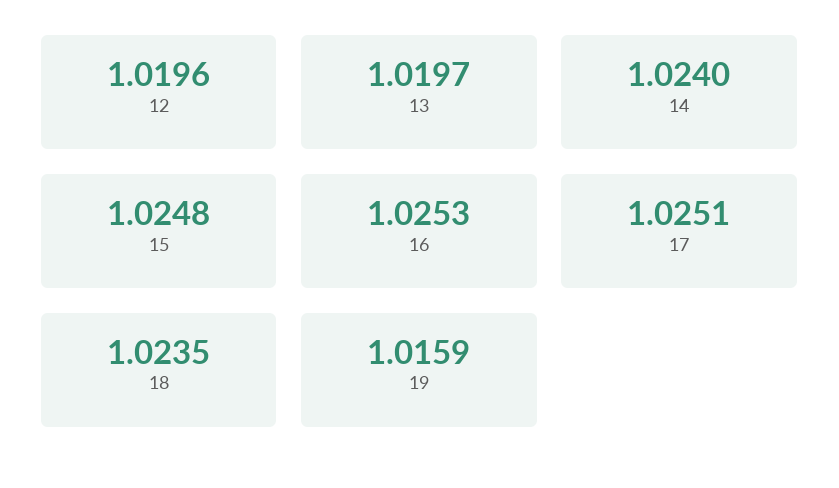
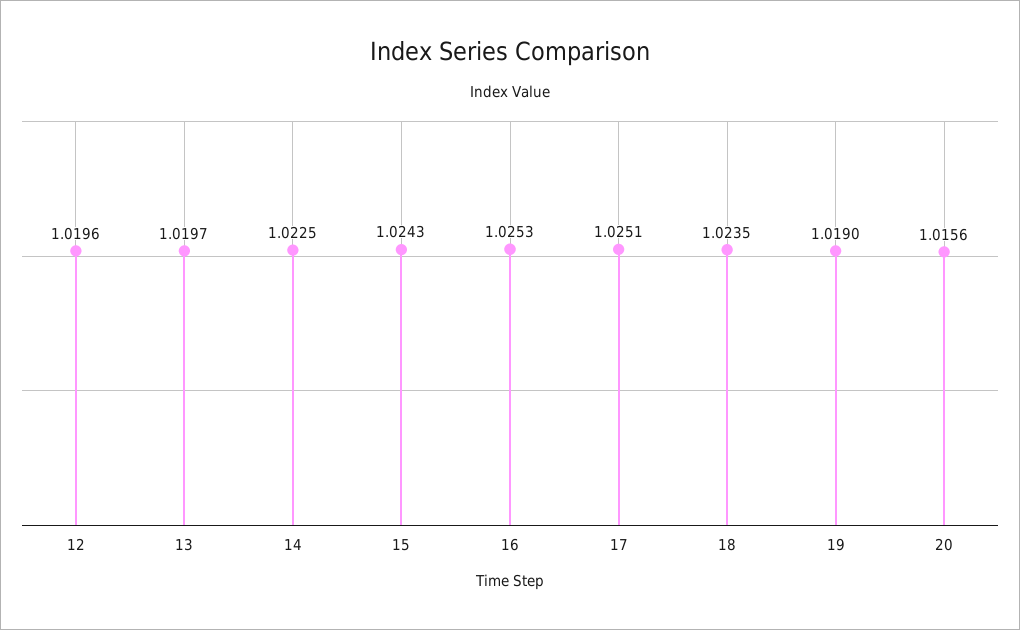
14: 1.024 -> 1.0225
15: 1.0248 -> 1.0243
19: 1.0159 -> 1.019
20: none -> 1.0156

